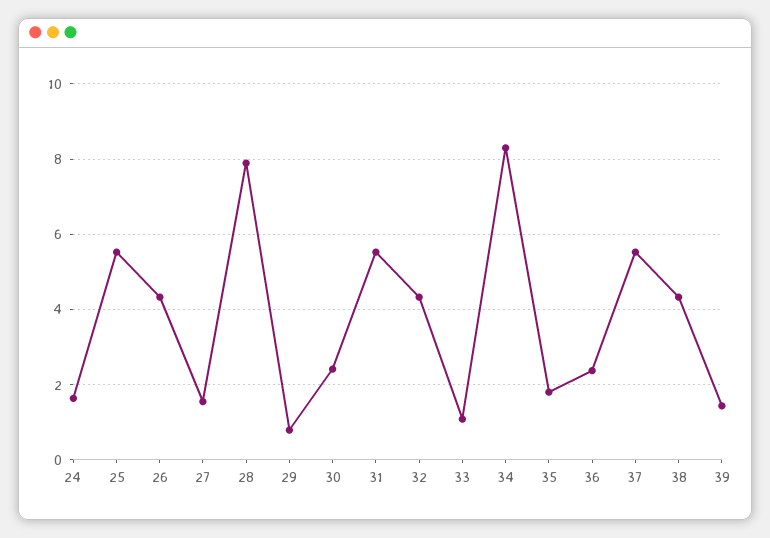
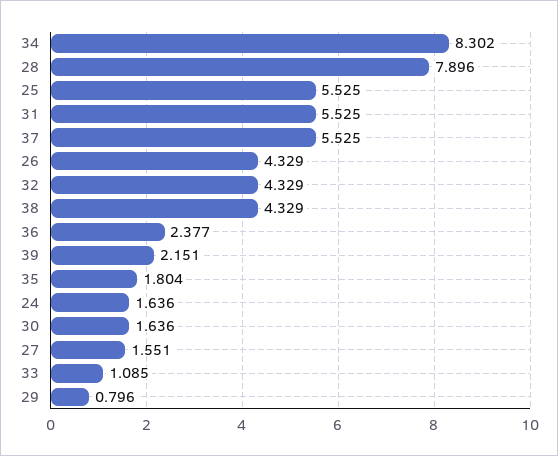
30: 2.4 -> 1.636
39: 1.4 -> 2.151

